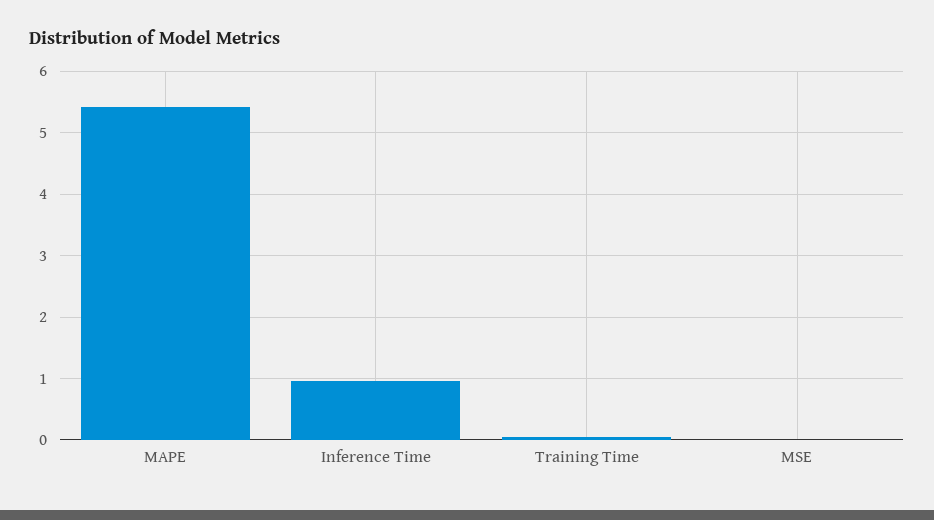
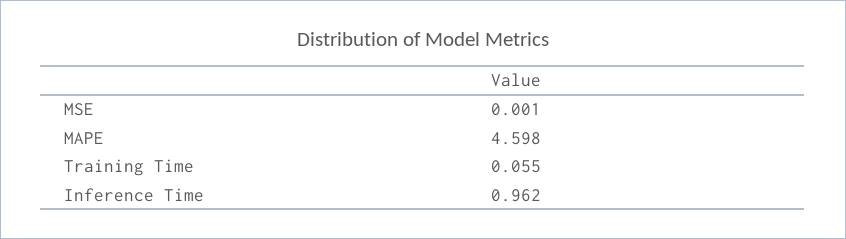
MAPE: 5.4 -> 4.598

